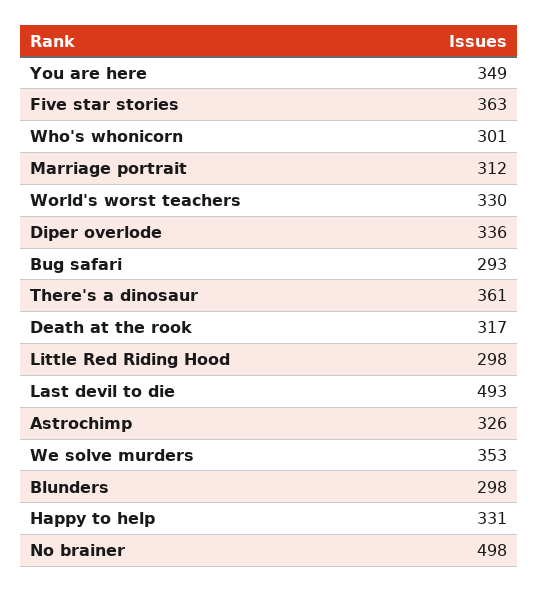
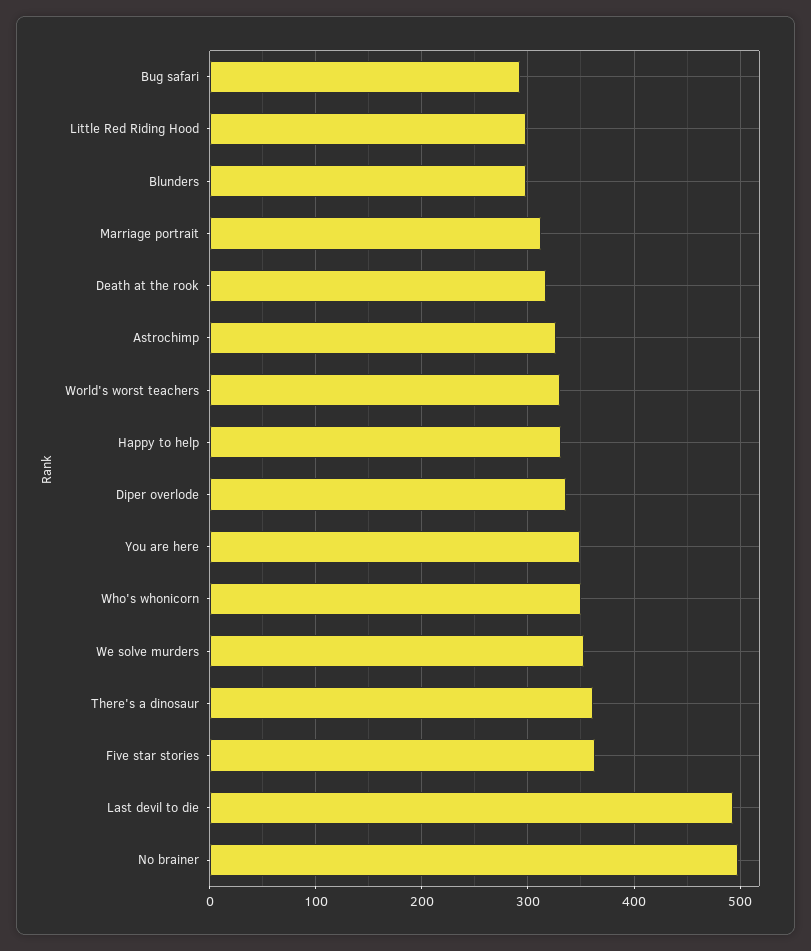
Who's whonicorn: 301 -> 350

